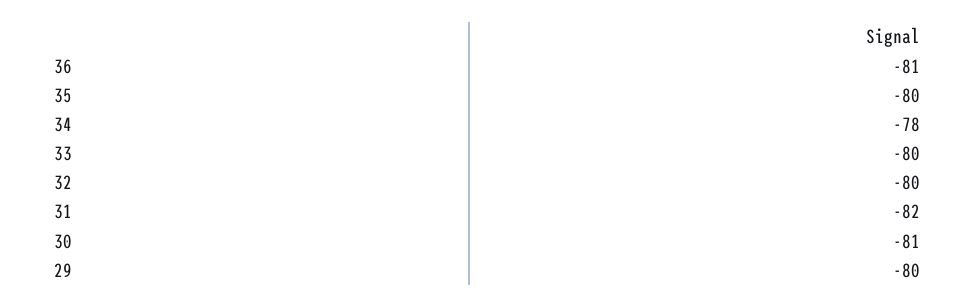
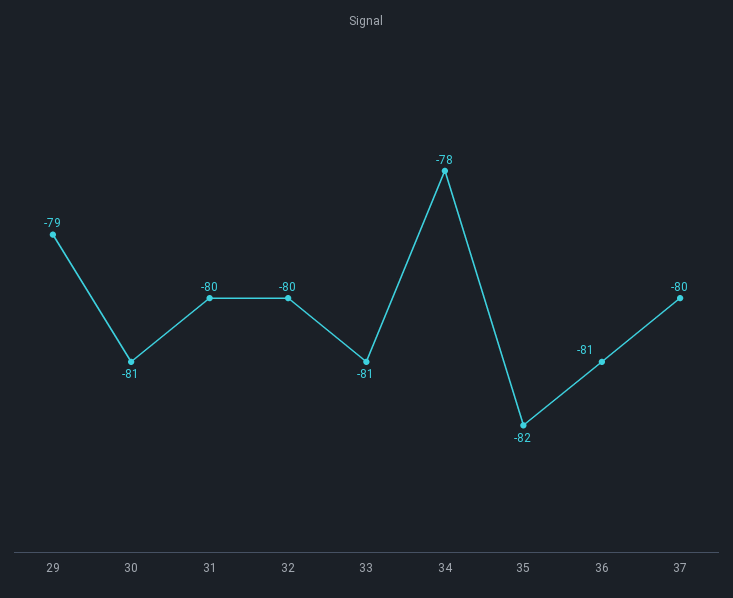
35: -80 -> -82
33: -80 -> -81
31: -82 -> -80
29: -80 -> -79
37: none -> -80

